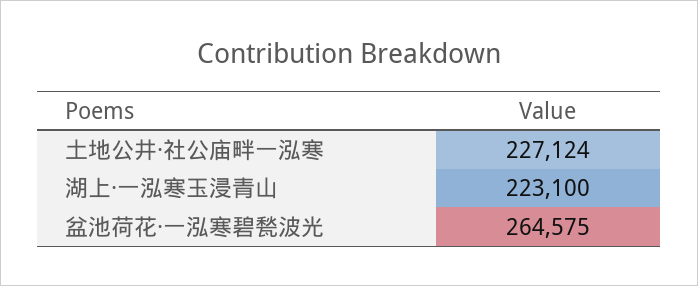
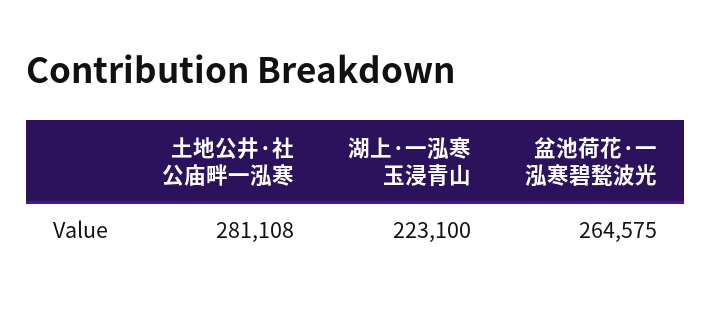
土地公井·社公庙畔一泓寒: 227124 -> 281108

